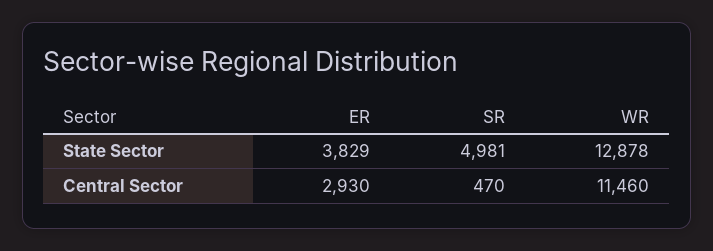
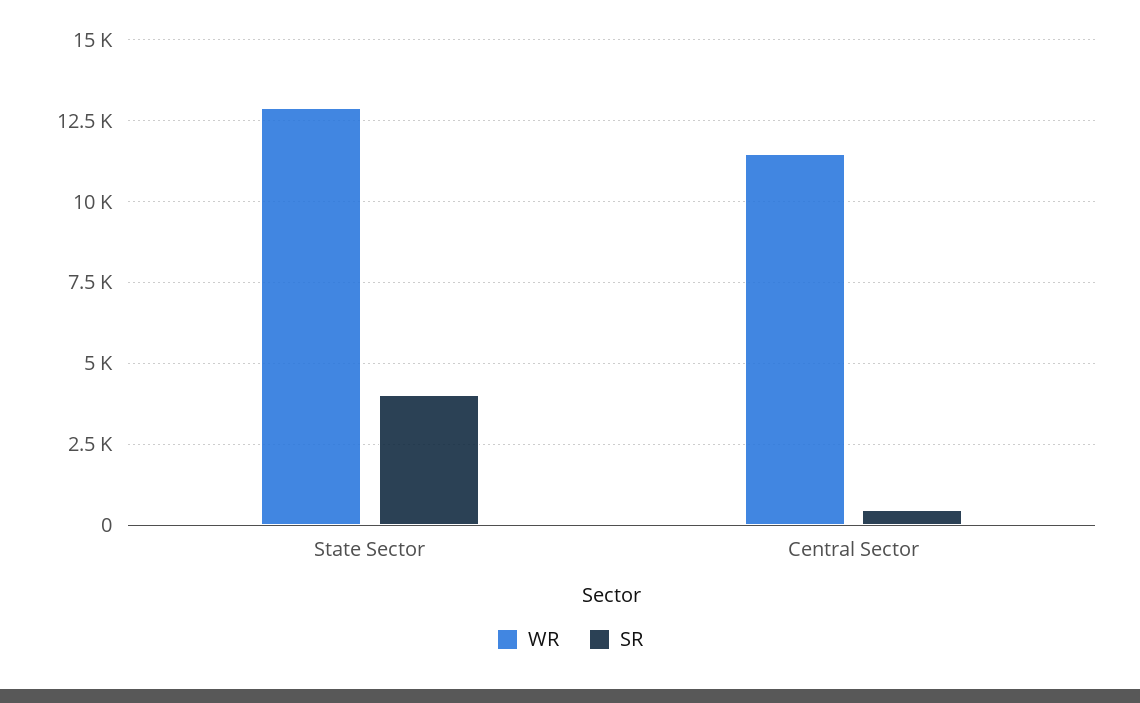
ER, State Sector: 3829 -> none
SR, State Sector: 4981 -> 4000
ER, Central Sector: 2930 -> none

